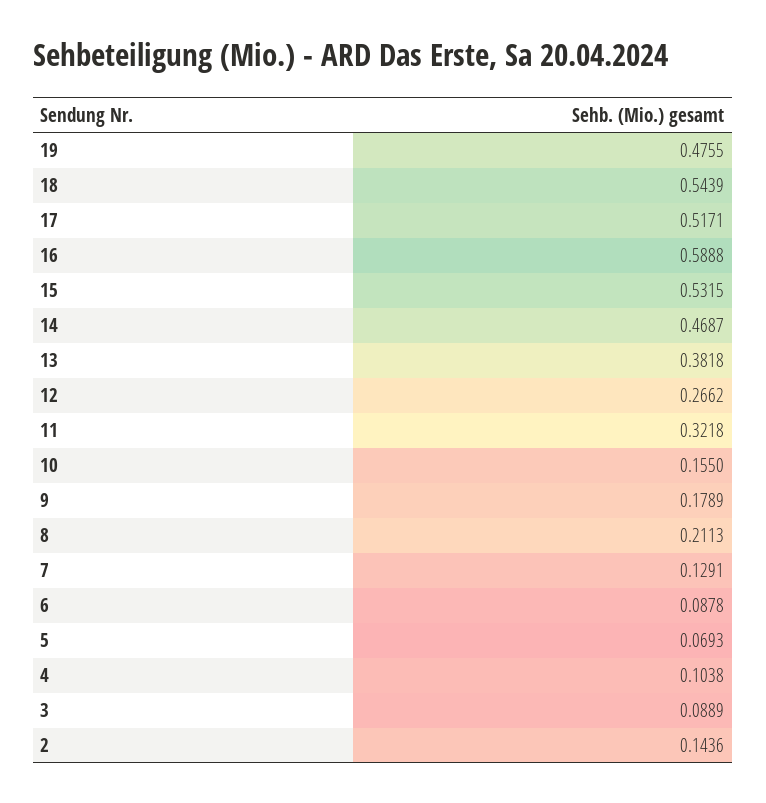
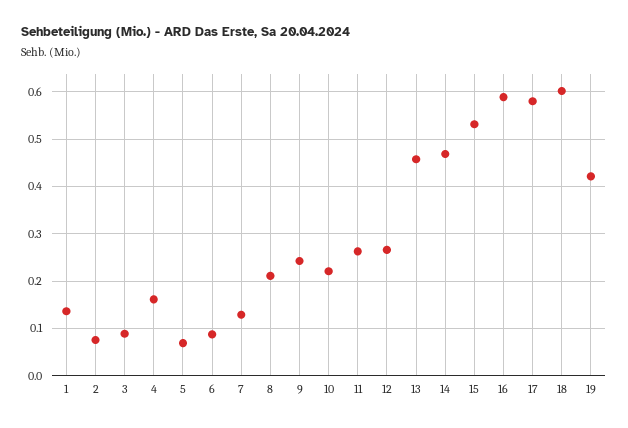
19: 0.4755 -> 0.42
18: 0.5439 -> 0.6
17: 0.5171 -> 0.58
13: 0.3818 -> 0.46
11: 0.3218 -> 0.26
10: 0.155 -> 0.22
9: 0.1789 -> 0.24
4: 0.1038 -> 0.16
2: 0.1436 -> 0.08
1: none -> 0.14

